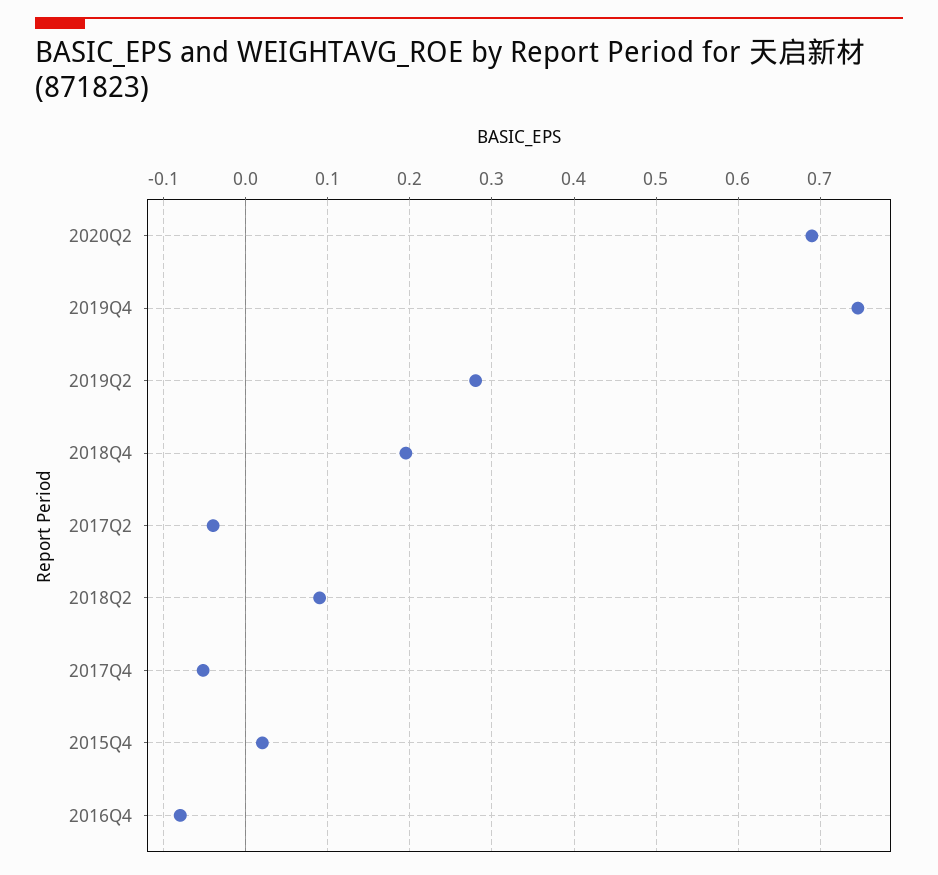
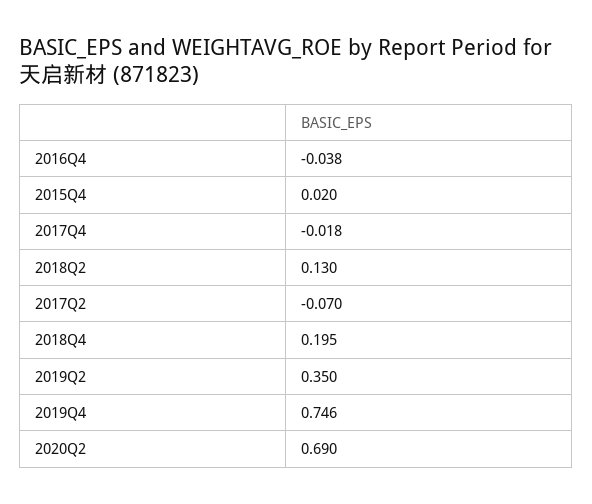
2019Q2: 0.28 -> 0.35
2017Q2: -0.04 -> -0.07
2018Q2: 0.09 -> 0.13
2017Q4: -0.05 -> -0.018
2016Q4: -0.08 -> -0.038

